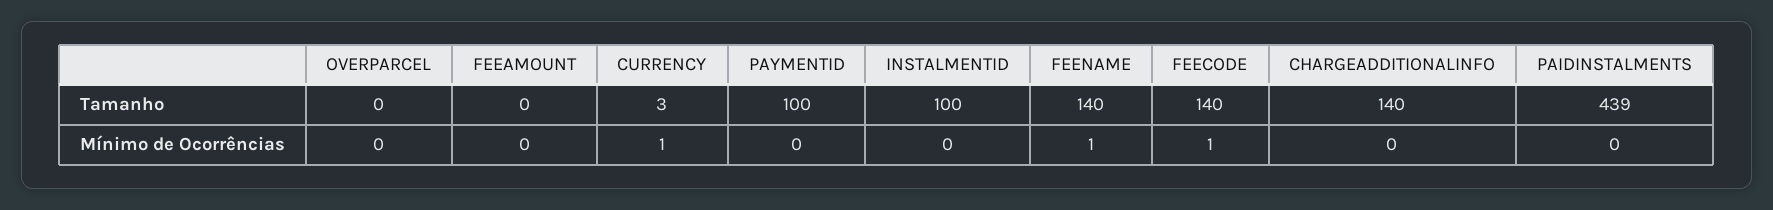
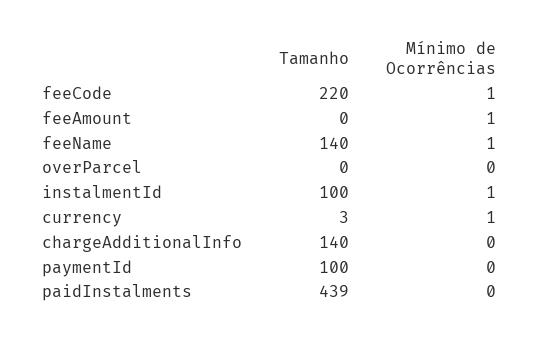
FEECODE, Tamanho: 140 -> 220
FEEAMOUNT, Mínimo de Ocorrências: 0 -> 1
INSTALMENTID, Mínimo de Ocorrências: 0 -> 1

